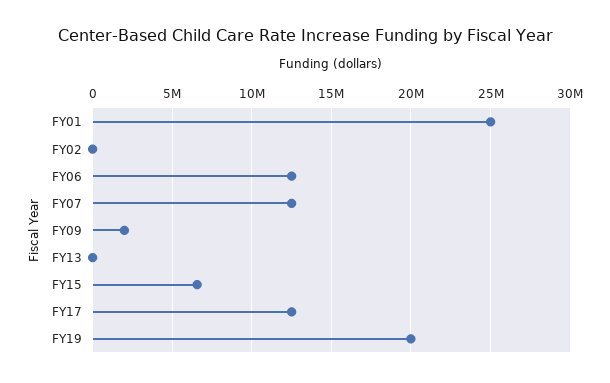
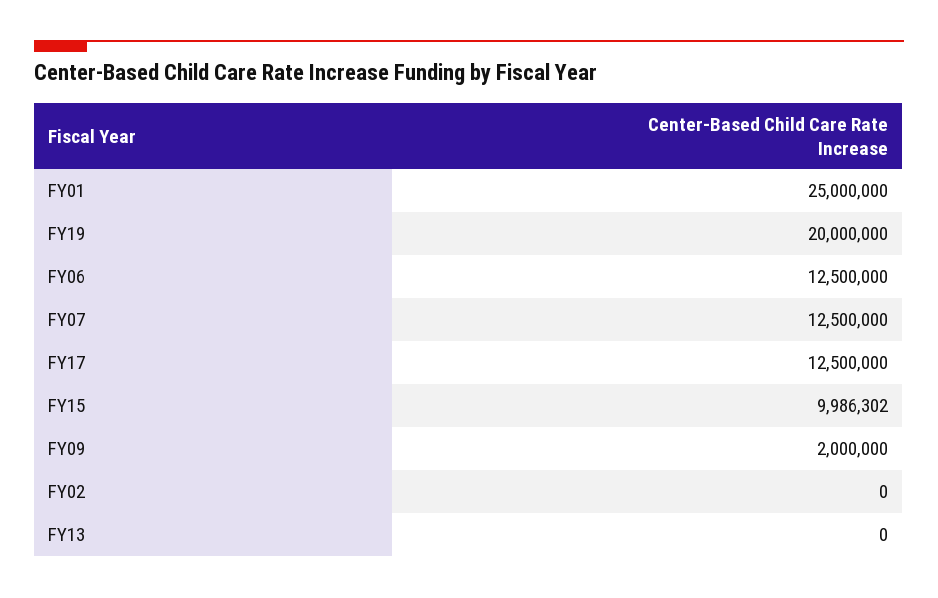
FY15: 6500000 -> 9986302

